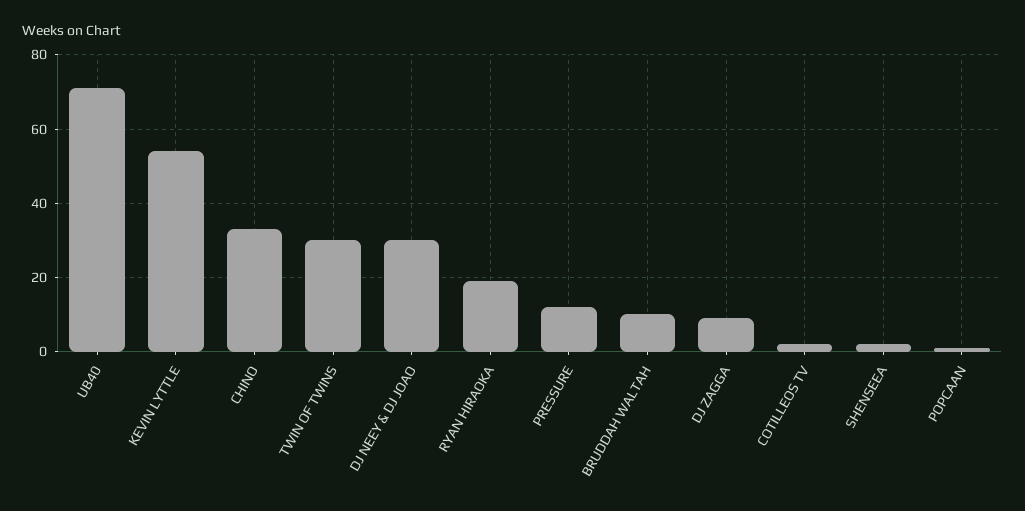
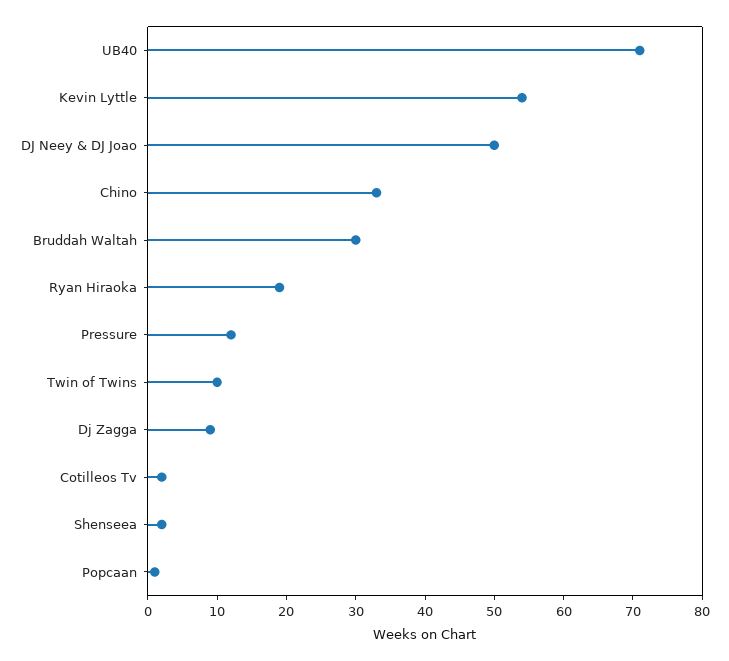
TWIN OF TWINS: 30 -> 10
DJ NEEY & DJ JOAO: 30 -> 50
BRUDDAH WALTAH: 10 -> 30

